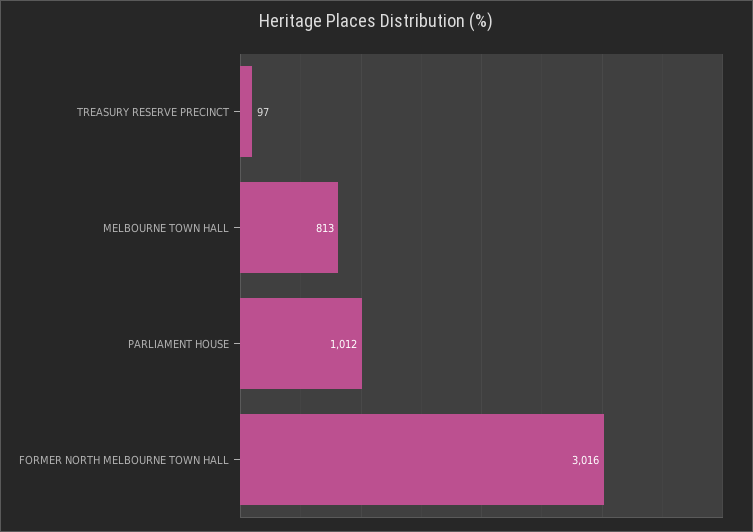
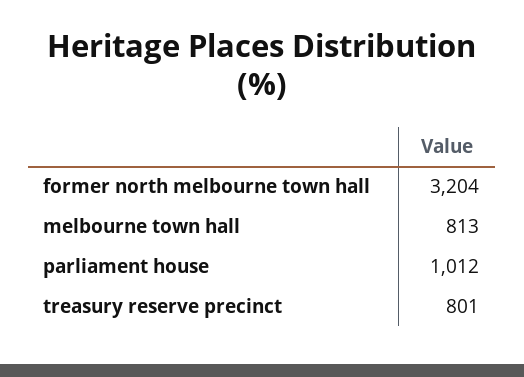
TREASURY RESERVE PRECINCT: 97 -> 801
FORMER NORTH MELBOURNE TOWN HALL: 3016 -> 3204

